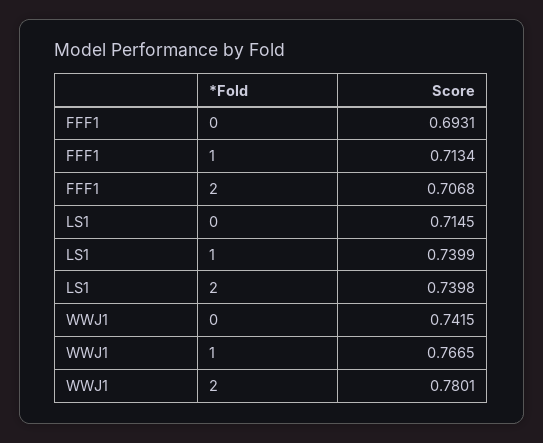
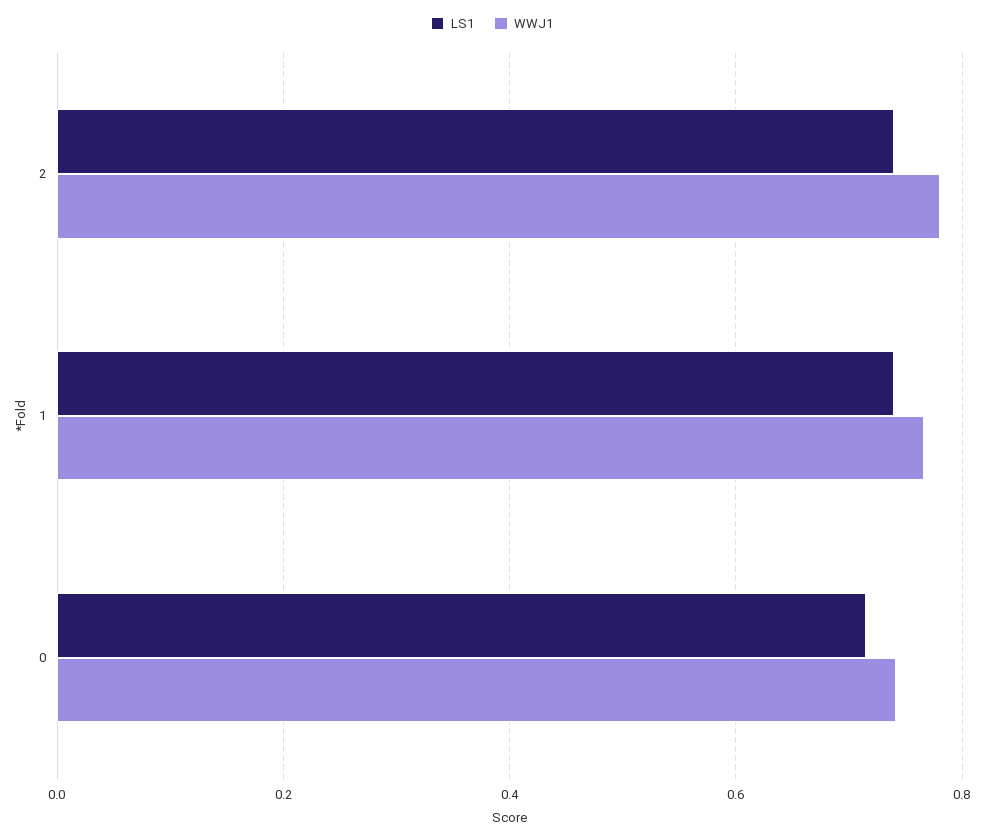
FFF1, 0: 0.6931 -> none
FFF1, 1: 0.7134 -> none
FFF1, 2: 0.7068 -> none

